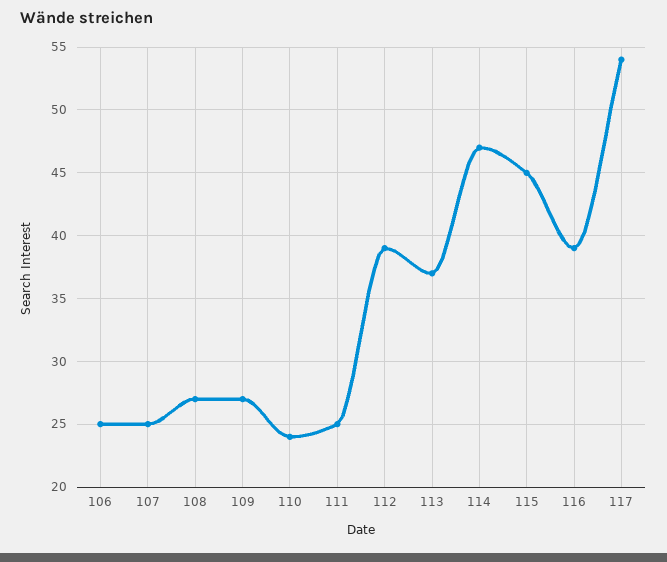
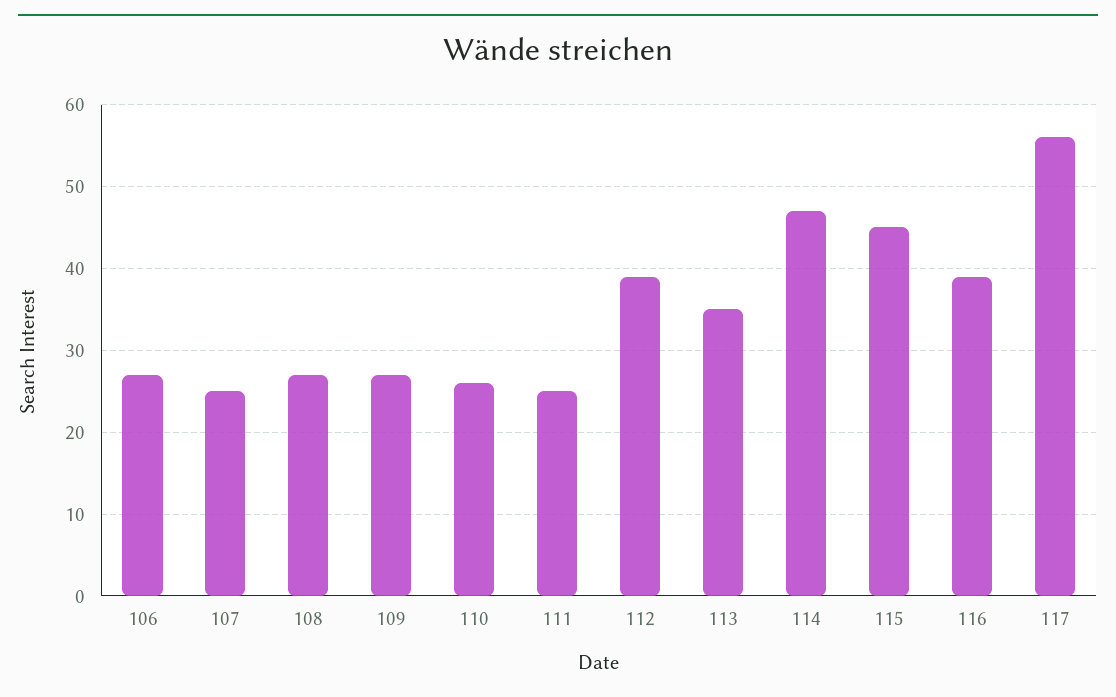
106: 25 -> 27
110: 24 -> 26
113: 37 -> 35
117: 54 -> 56

